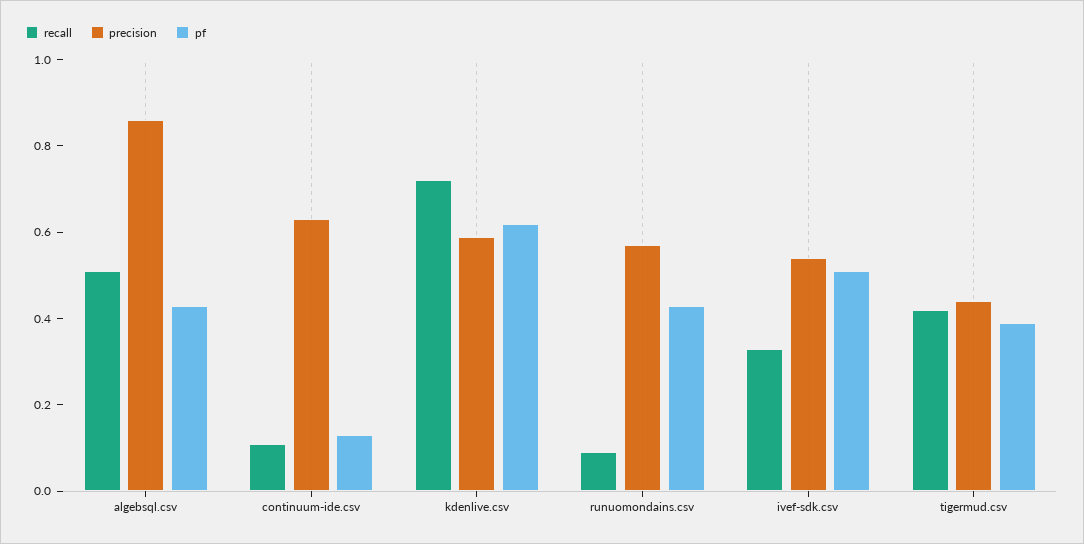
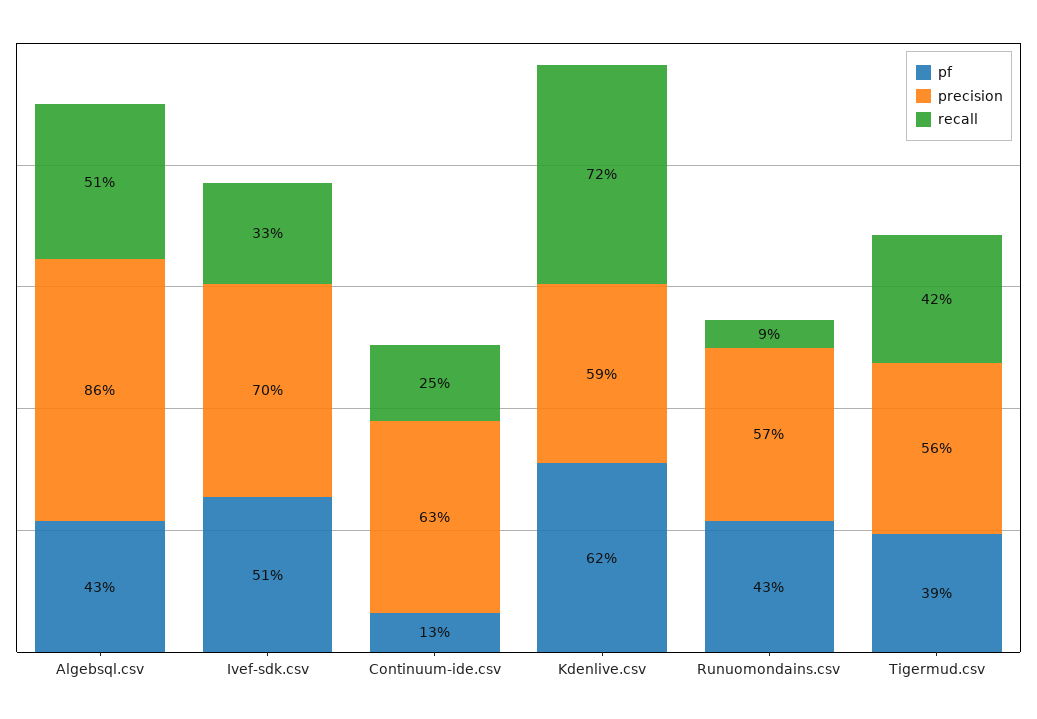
recall, continuum-ide.csv: 0.1 -> 0.25
precision, ivef-sdk.csv: 0.55 -> 0.7
precision, tigermud.csv: 0.45 -> 0.56

